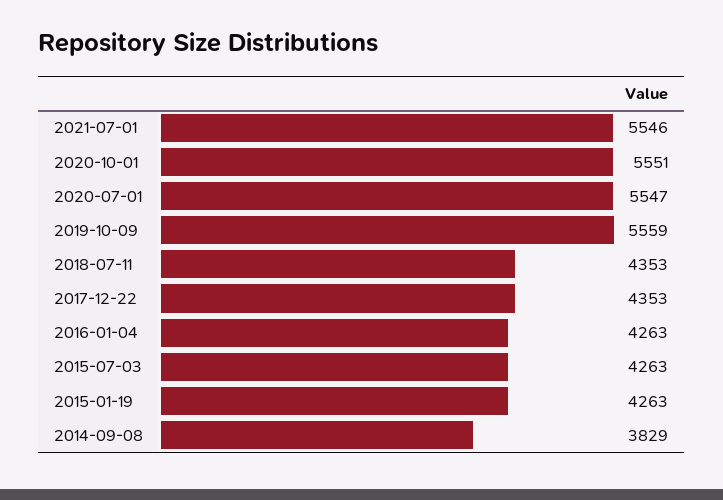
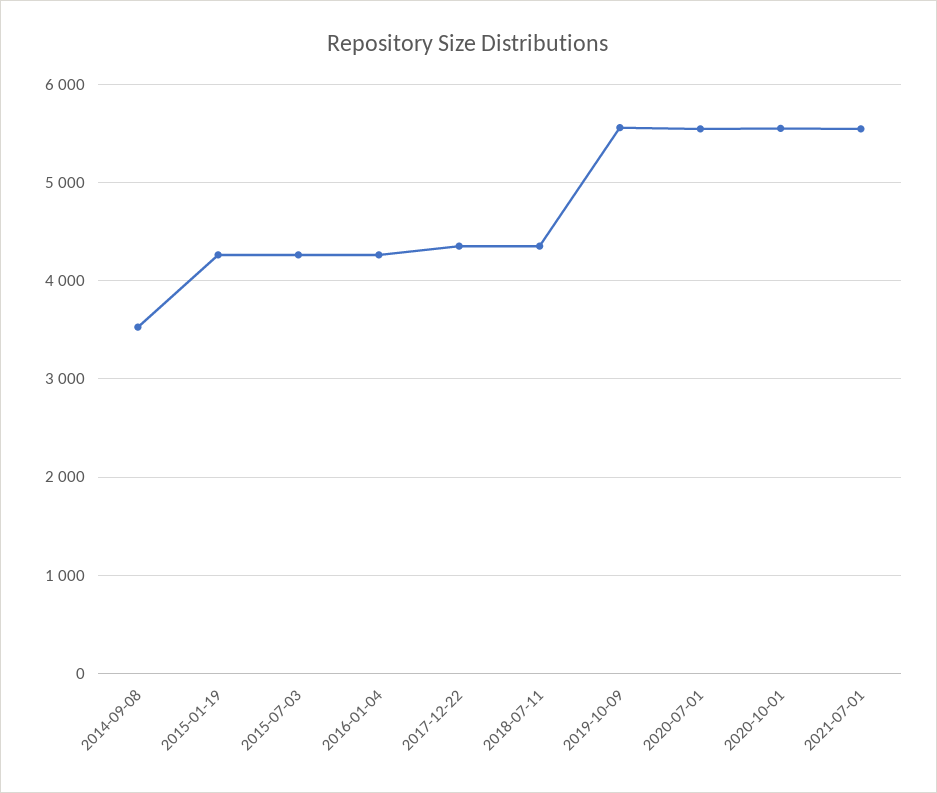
2014-09-08: 3829 -> 3500

